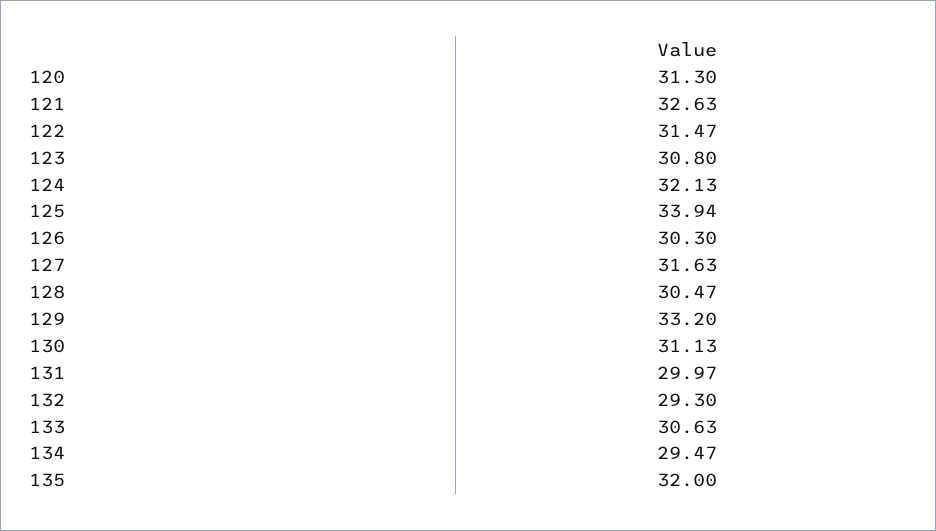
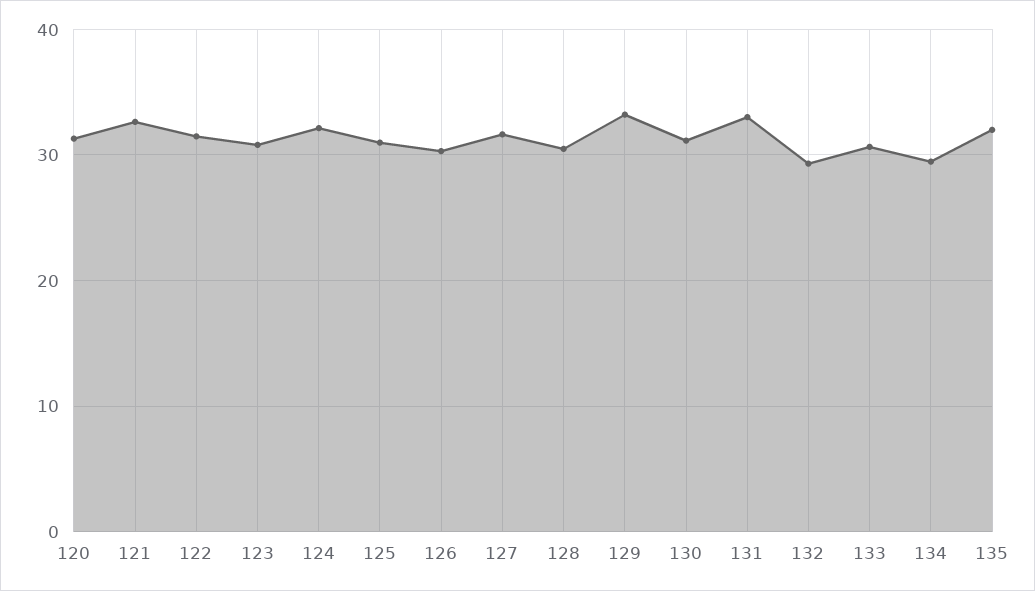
125: 33.94 -> 31
131: 29.97 -> 33

